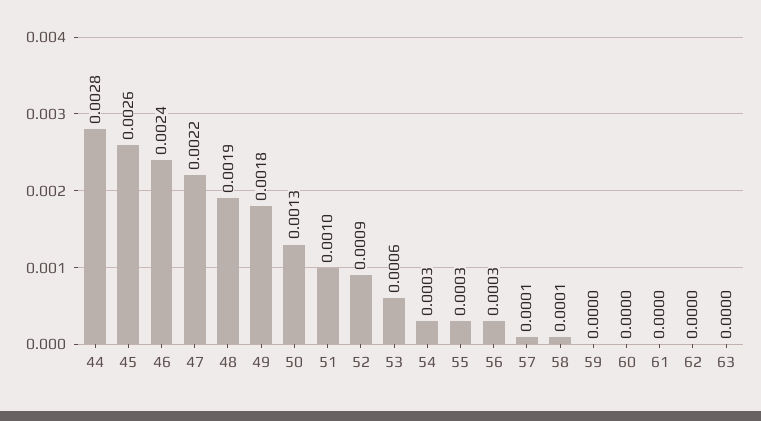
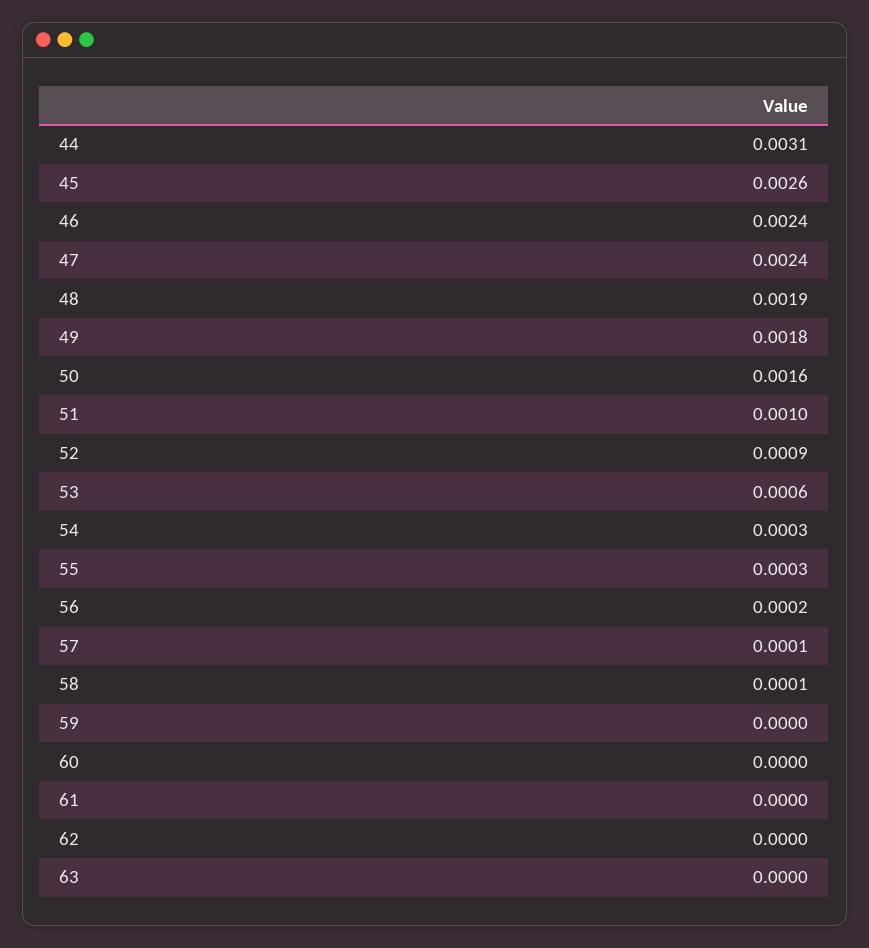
44: 0.0028 -> 0.0031
47: 0.0022 -> 0.0024
50: 0.0013 -> 0.0016
56: 0.0003 -> 0.0002

